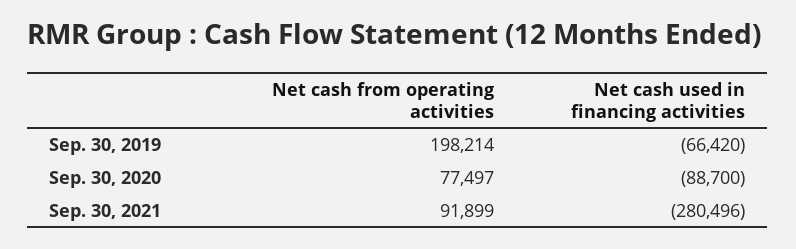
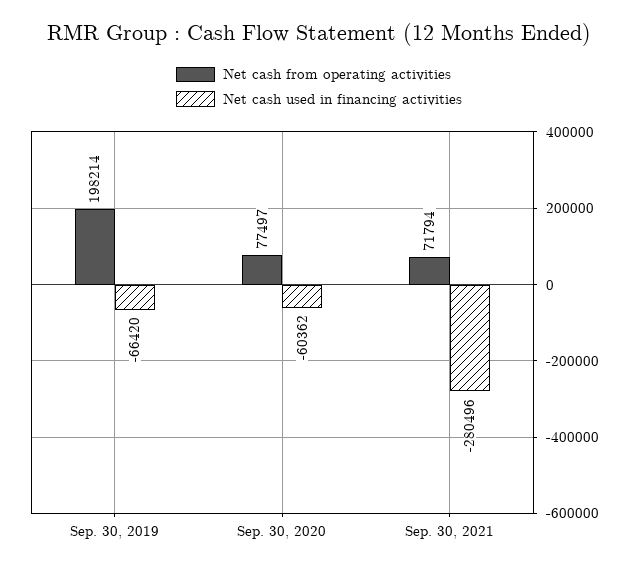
Net cash used in financing activities, Sep. 30, 2020: -88700 -> -60362
Net cash from operating activities, Sep. 30, 2021: 91899 -> 71794

